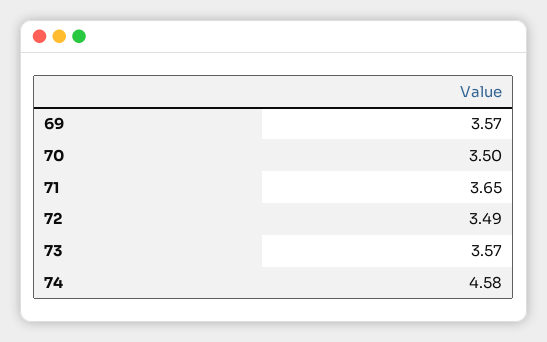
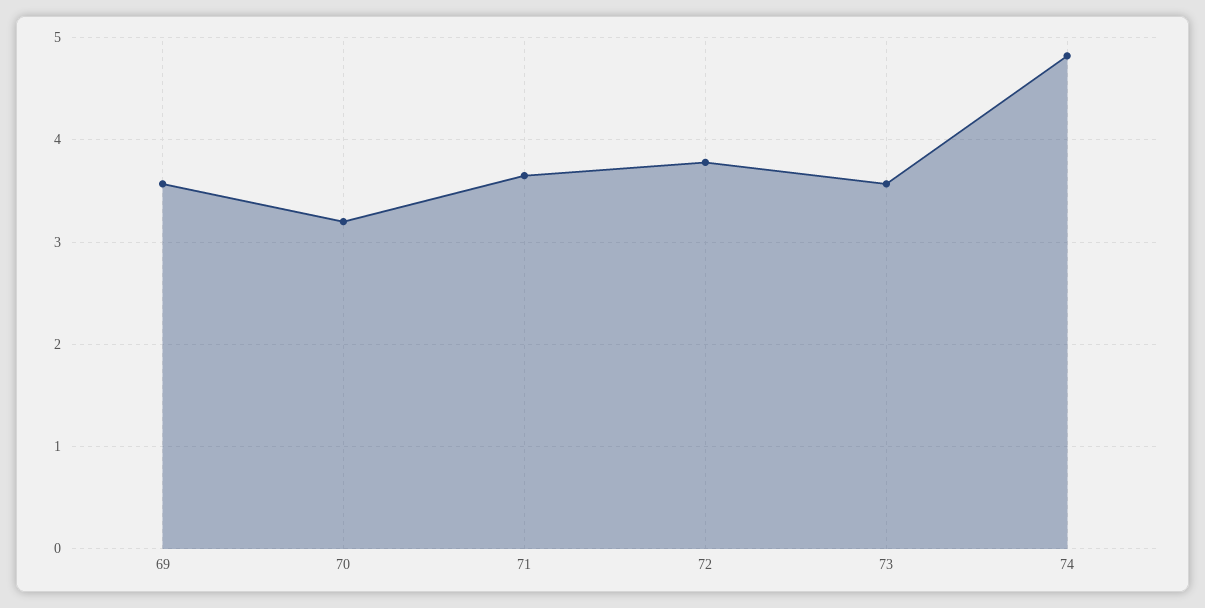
70: 3.5 -> 3.2
72: 3.49 -> 3.8
74: 4.58 -> 4.8

